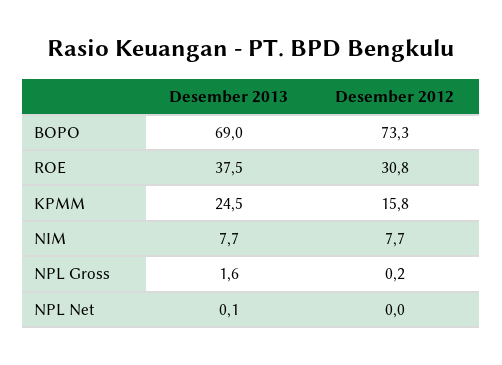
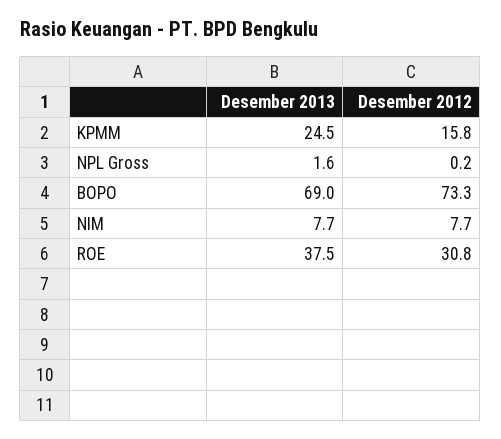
Desember 2013, NPL Net: 0.1 -> none
Desember 2012, NPL Net: 0 -> none

